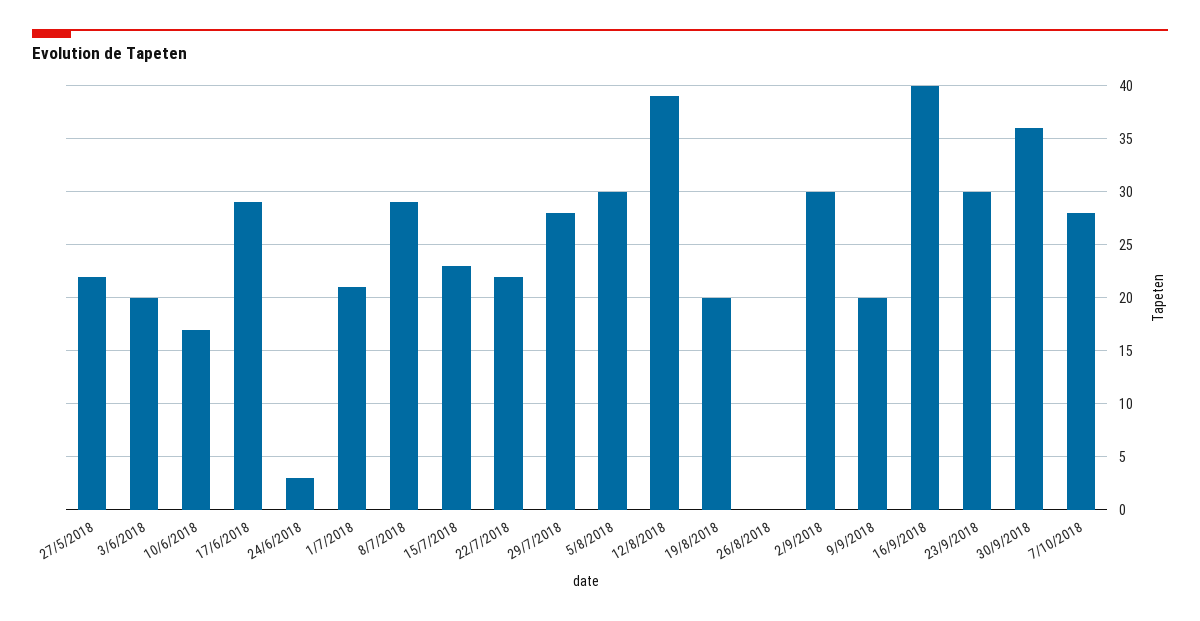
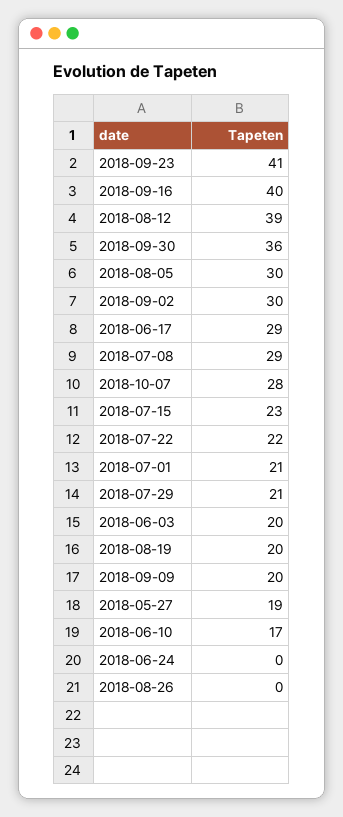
27/5/2018: 22 -> 19
24/6/2018: 3 -> 0
29/7/2018: 28 -> 21
23/9/2018: 30 -> 41

